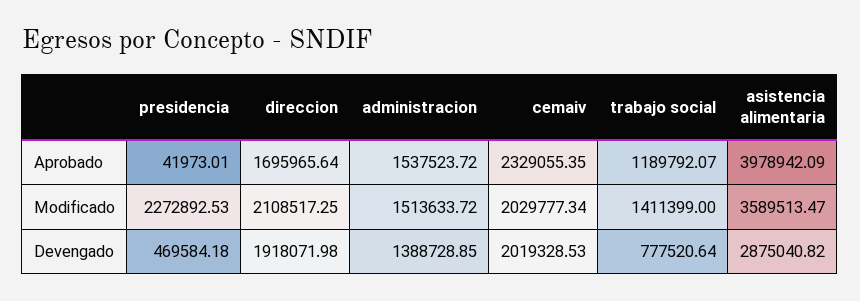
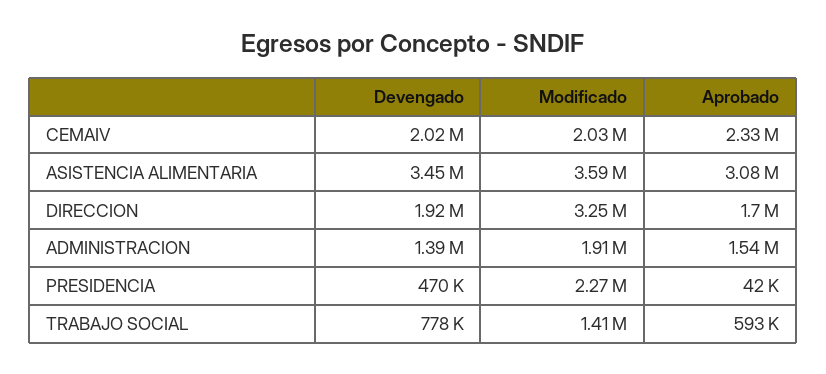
trabajo social, Aprobado: 1189792.07 -> 593000
asistencia alimentaria, Aprobado: 3978942.09 -> 3080000
direccion, Modificado: 2108517.25 -> 3250000
administracion, Modificado: 1513633.72 -> 1910000
asistencia alimentaria, Devengado: 2875040.82 -> 3450000

